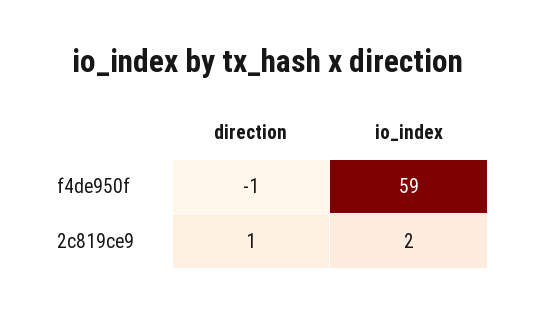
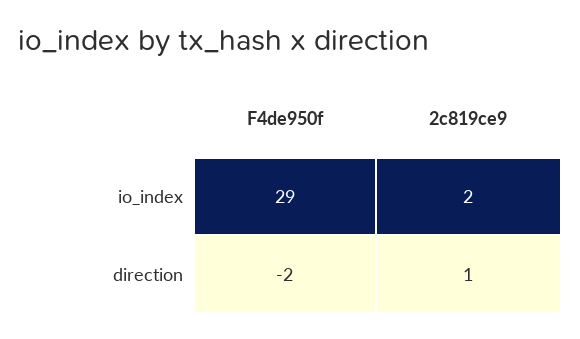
direction, f4de950f: -1 -> -2
io_index, f4de950f: 59 -> 29

